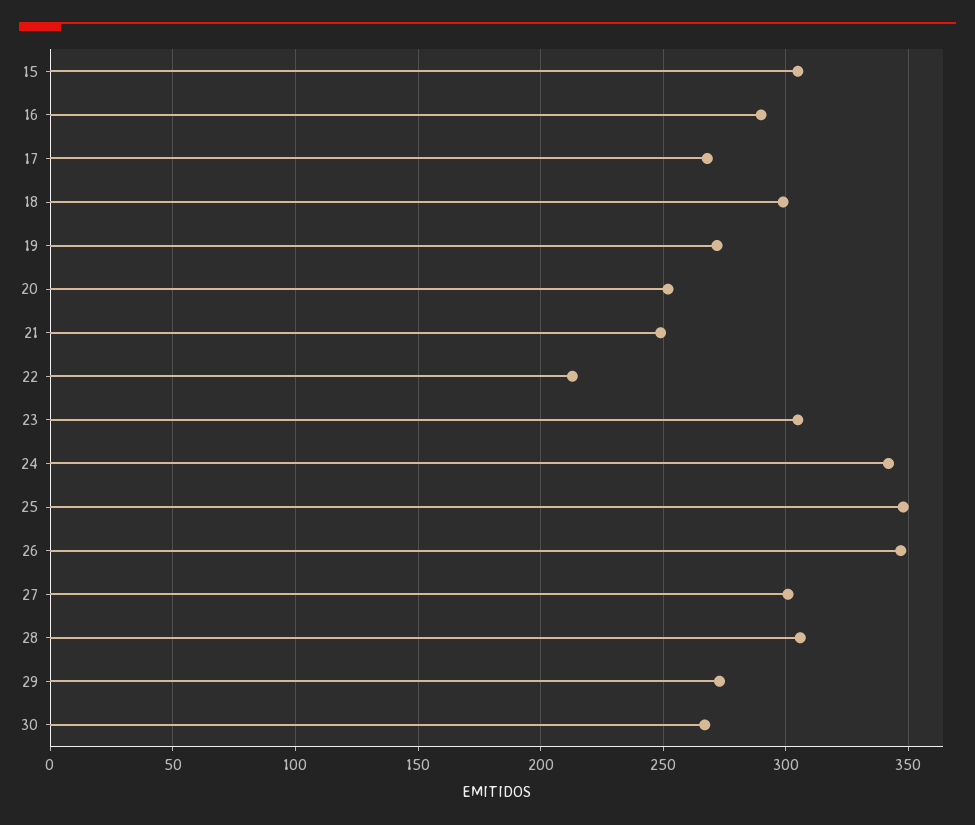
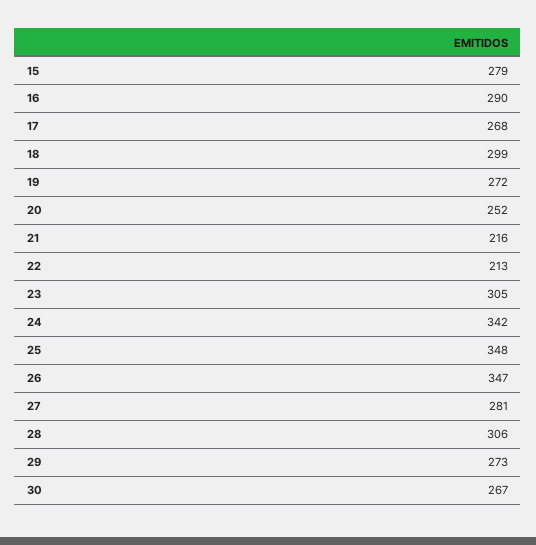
15: 305 -> 279
21: 250 -> 216
27: 300 -> 281

